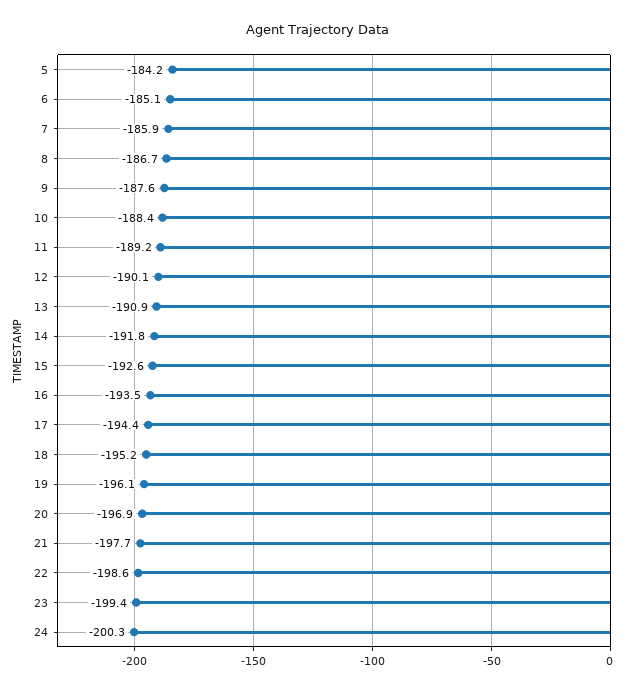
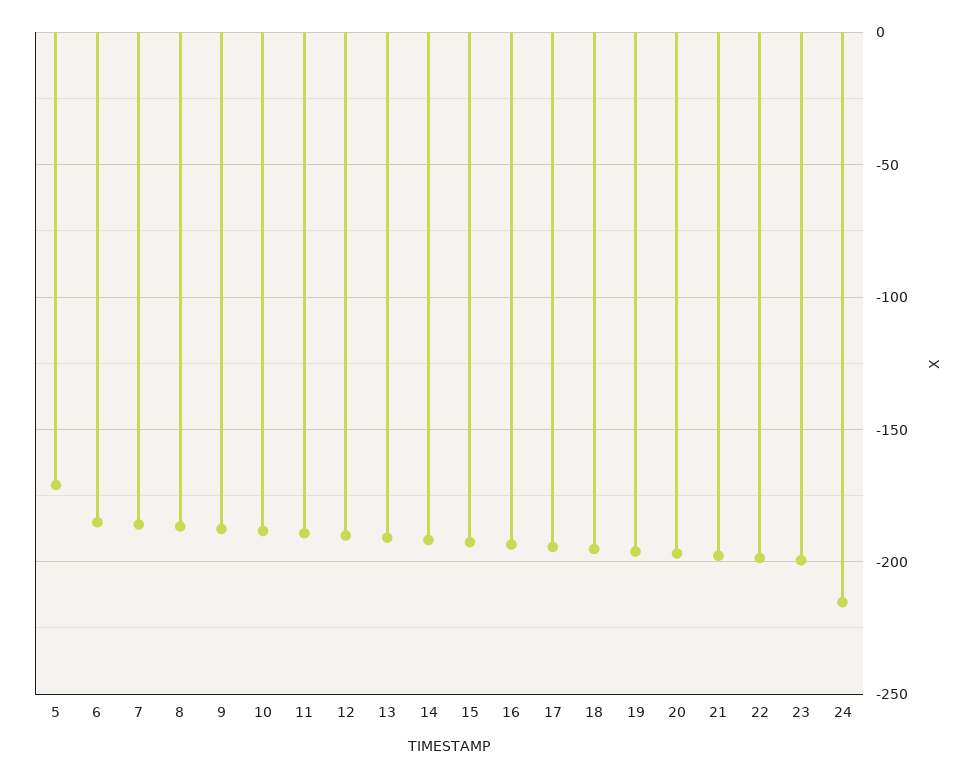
5: -184.2 -> -170
24: -200.3 -> -215

